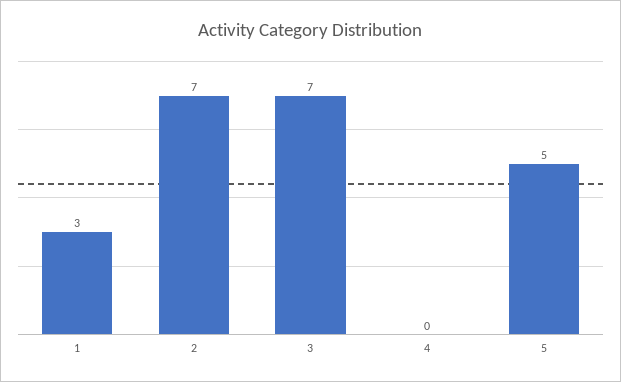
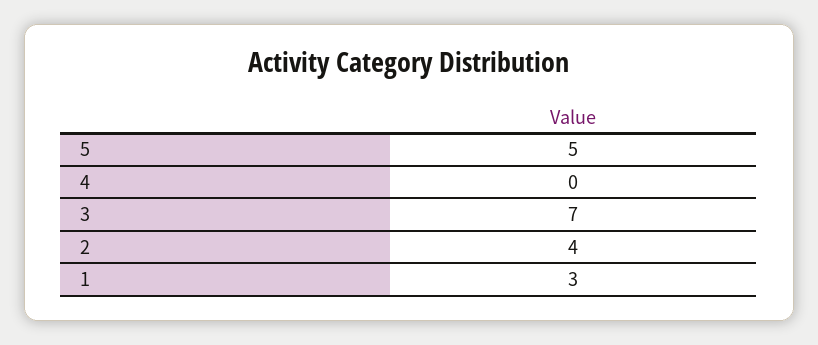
2: 7 -> 4

